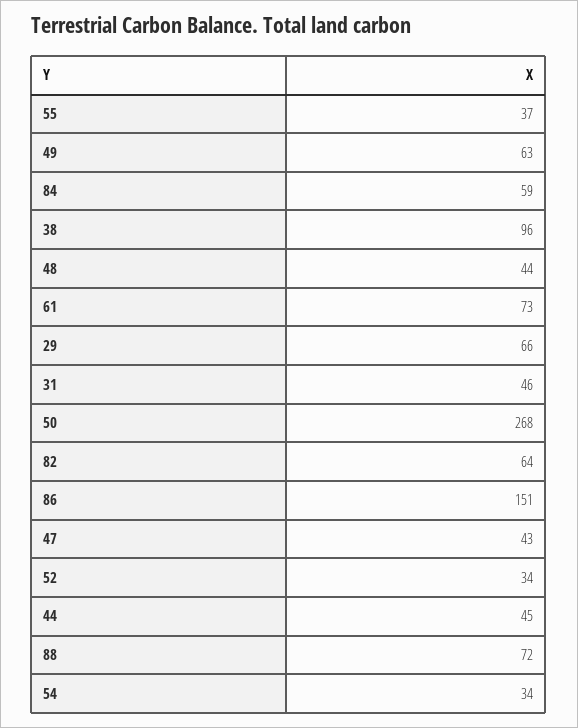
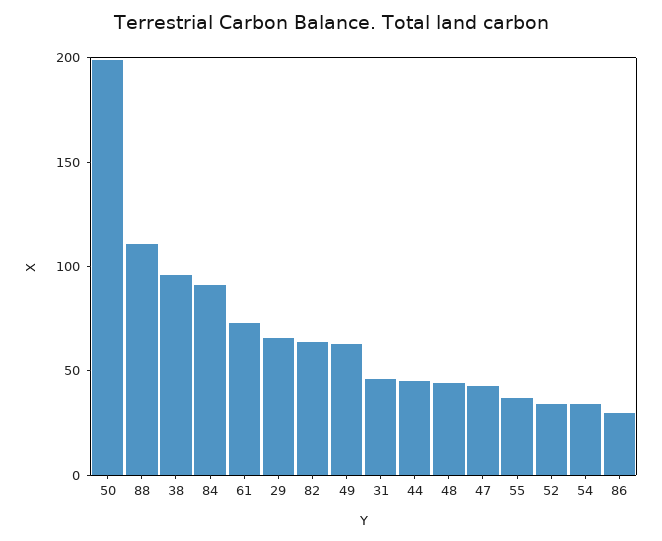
84: 59 -> 90
50: 268 -> 200
86: 151 -> 30
88: 72 -> 110

